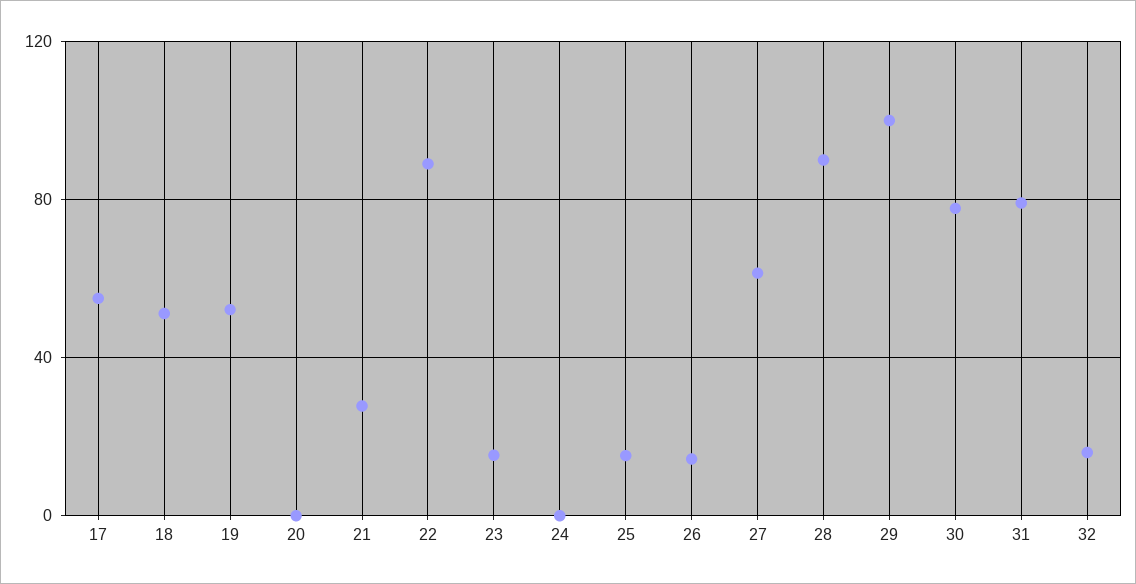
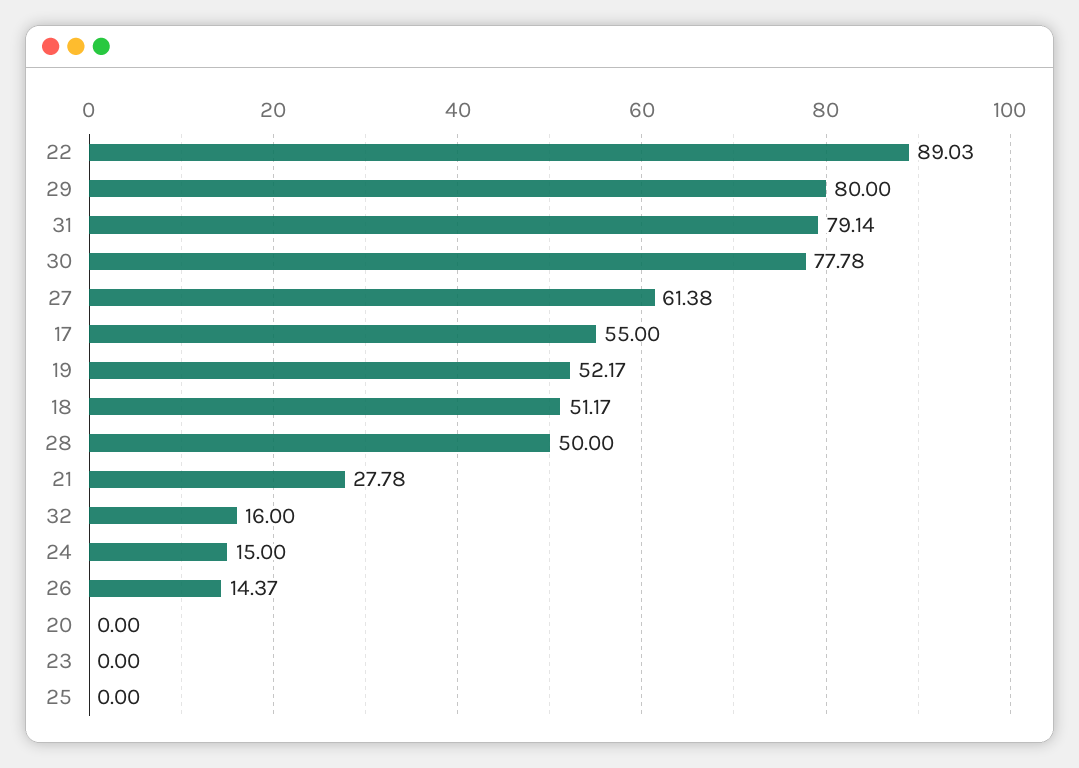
23: 15 -> 0
24: 0 -> 15
25: 15 -> 0
28: 90 -> 50
29: 100 -> 80

